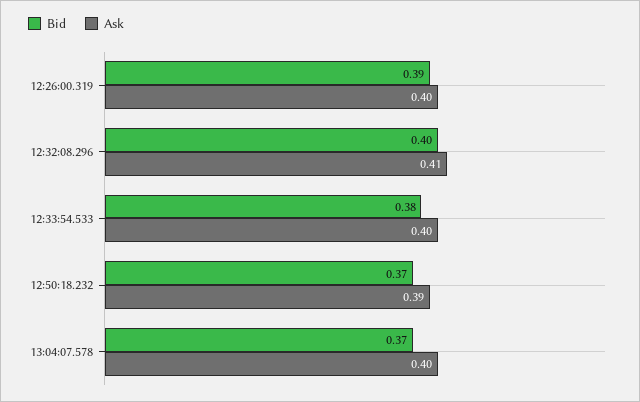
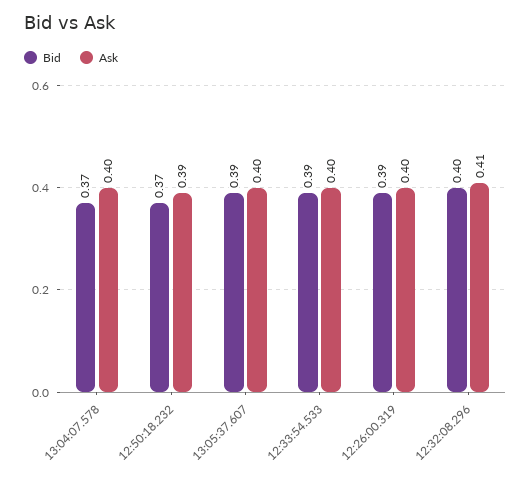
Bid, 12:33:54.533: 0.38 -> 0.39
Bid, 13:05:37.607: none -> 0.39
Ask, 13:05:37.607: none -> 0.4

